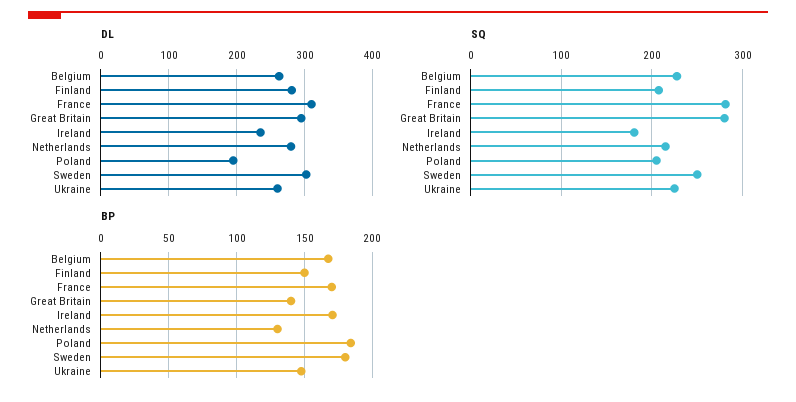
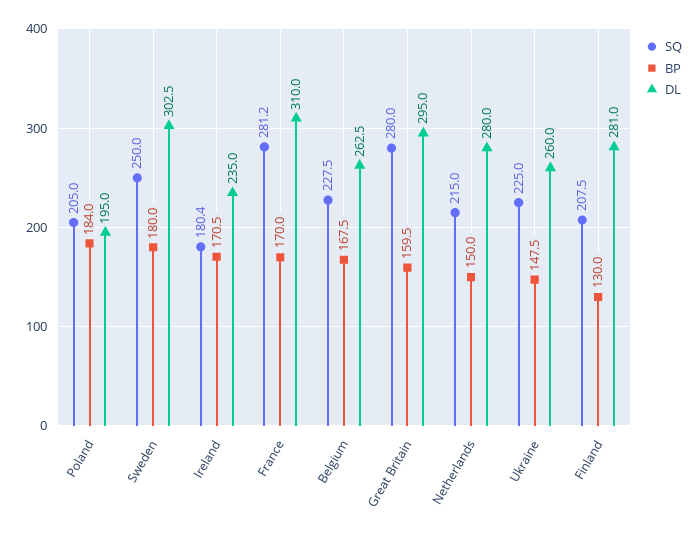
BP, Finland: 150 -> 130
BP, Great Britain: 140 -> 159.5
BP, Netherlands: 130 -> 150

